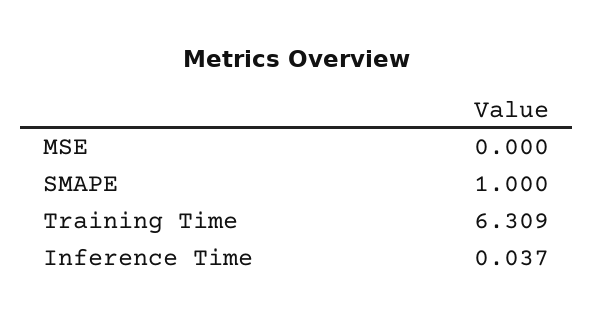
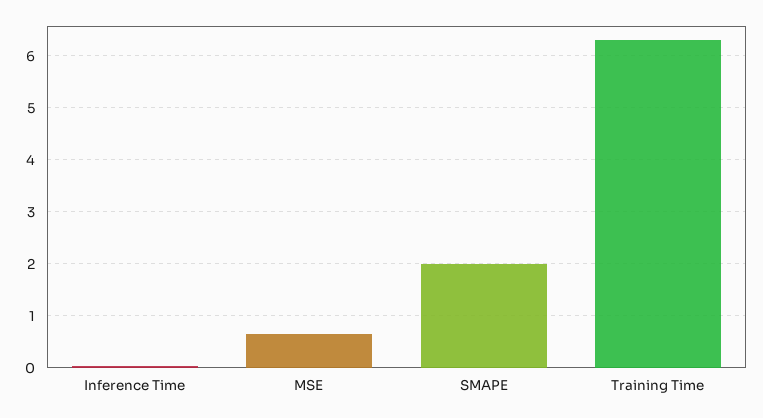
MSE: 0 -> 0.6
SMAPE: 1 -> 2

